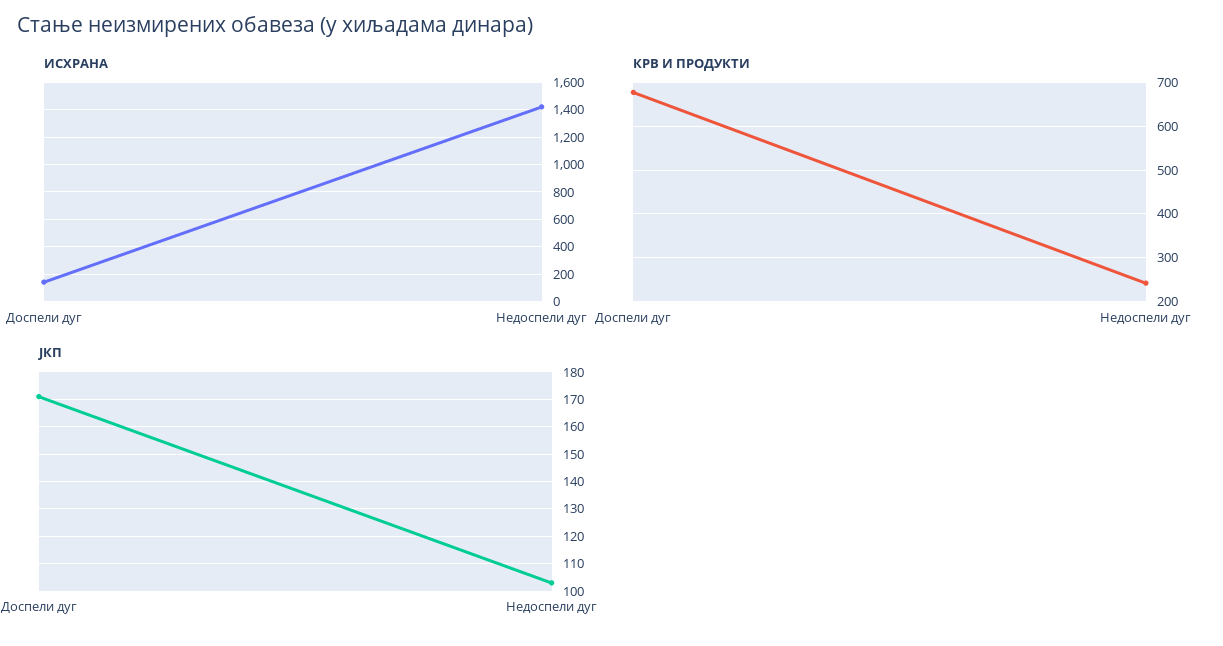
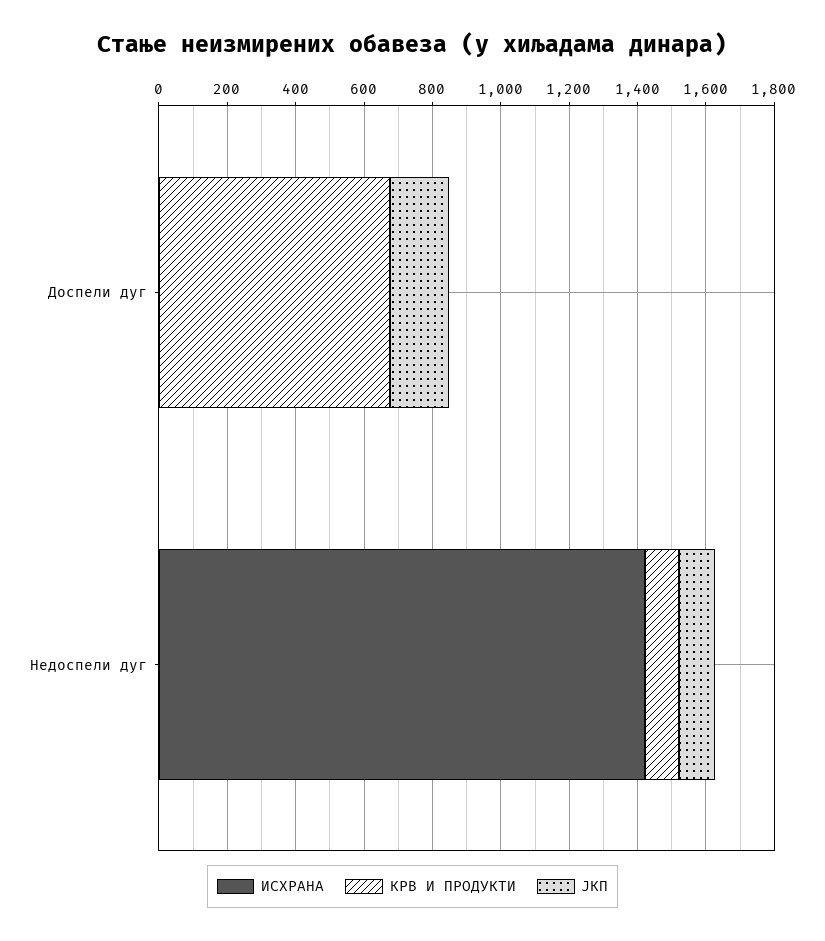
ИСХРАНА, Доспели дуг: 150 -> 0
КРВ И ПРОДУКТИ, Недоспели дуг: 240 -> 100

